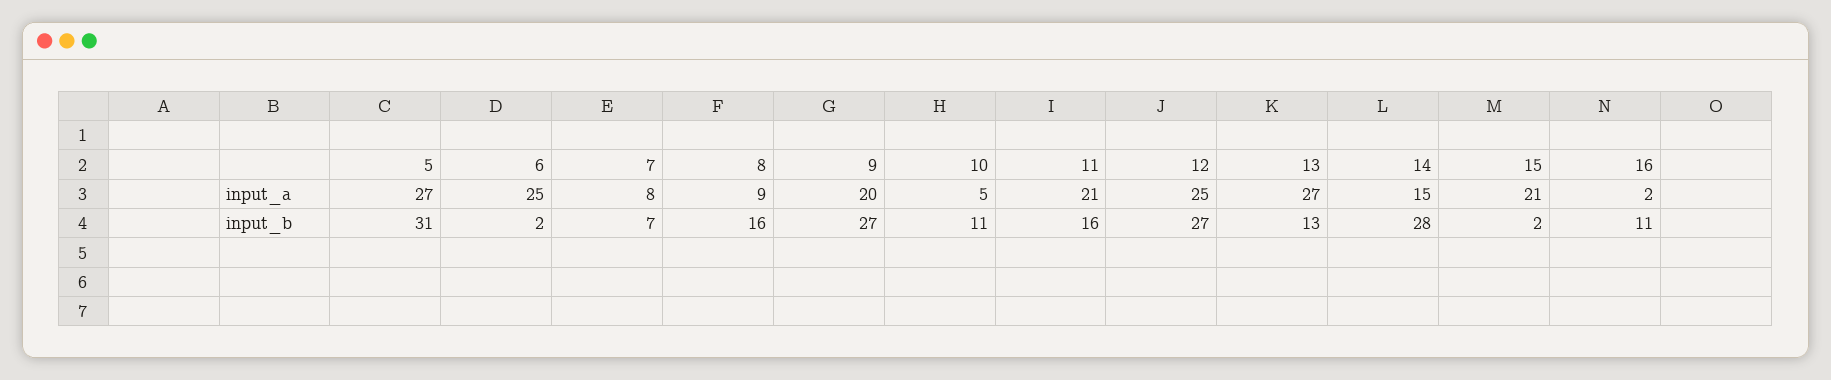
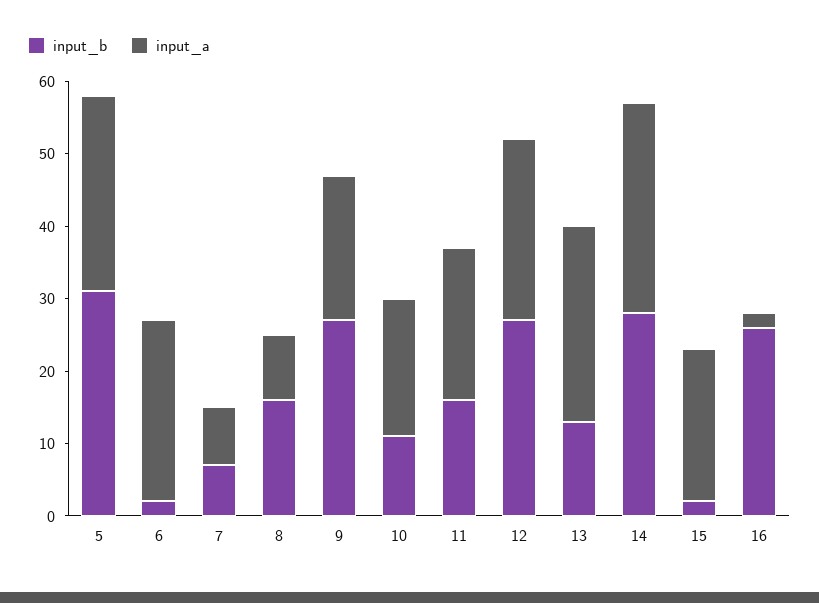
input_a, 10: 5 -> 20
input_a, 14: 15 -> 30
input_b, 16: 11 -> 25

